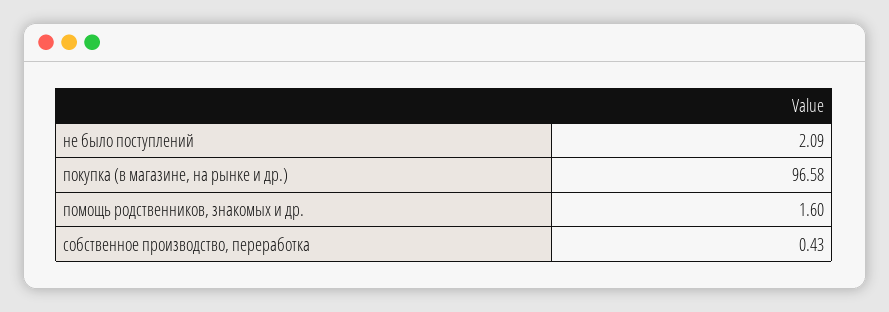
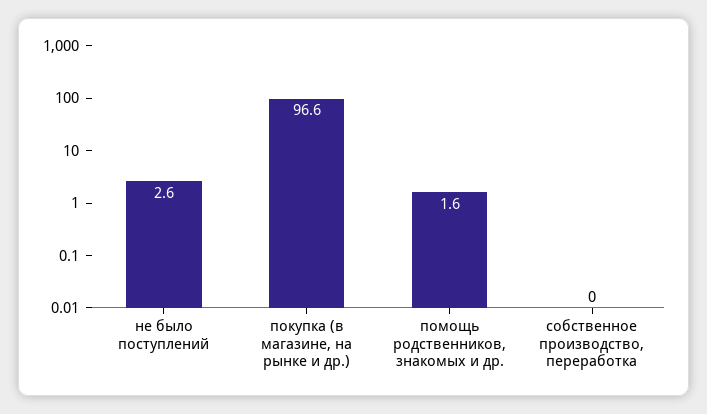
не было поступлений: 2.09 -> 2.6
собственное производство, переработка: 0.43 -> 0

